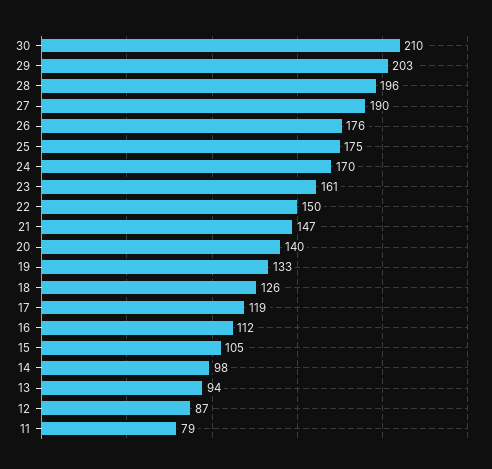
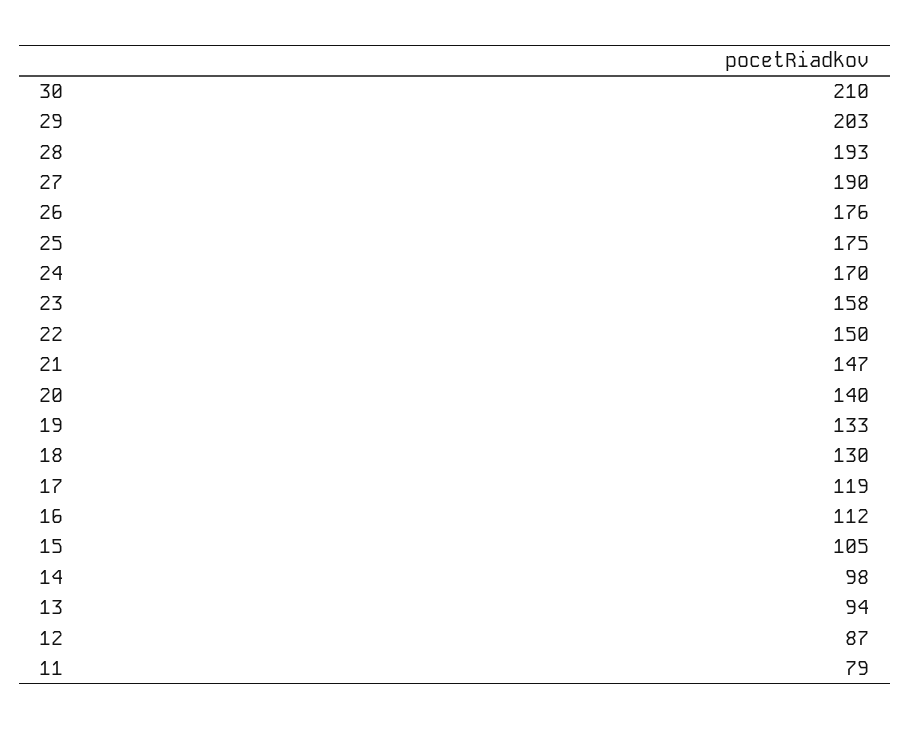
28: 196 -> 193
23: 161 -> 158
18: 126 -> 130

